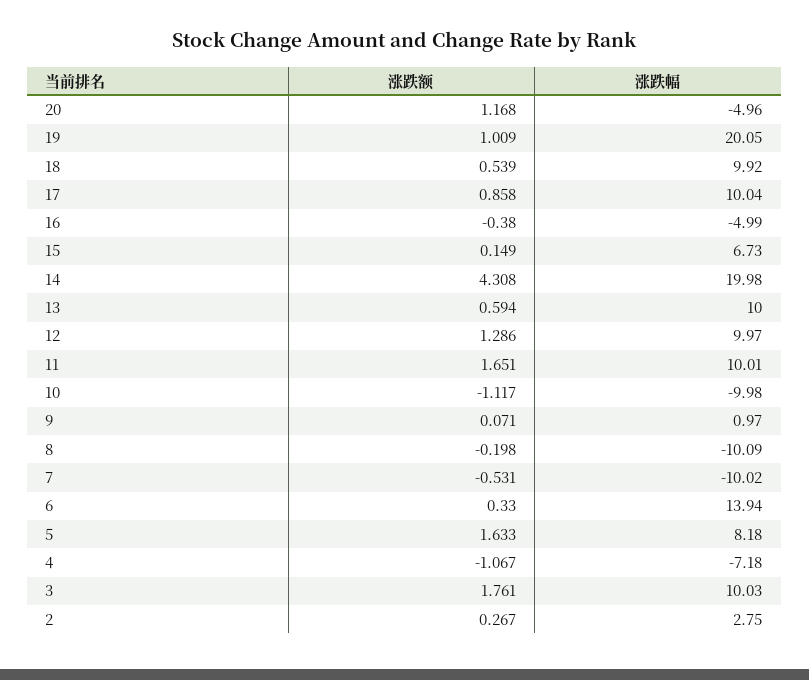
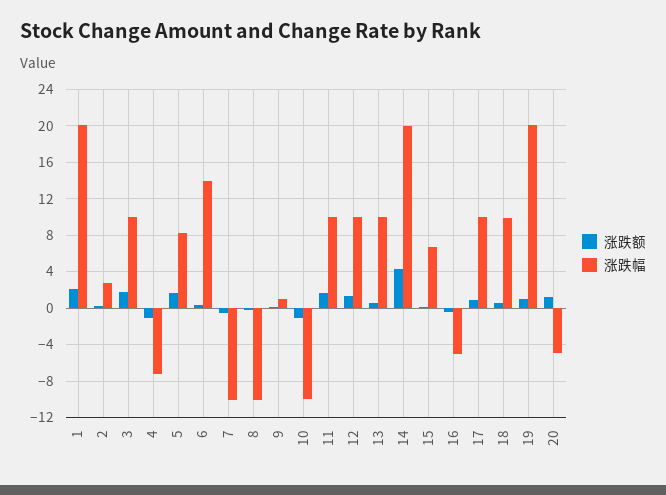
涨跌额, 1: none -> 2
涨跌幅, 1: none -> 20

